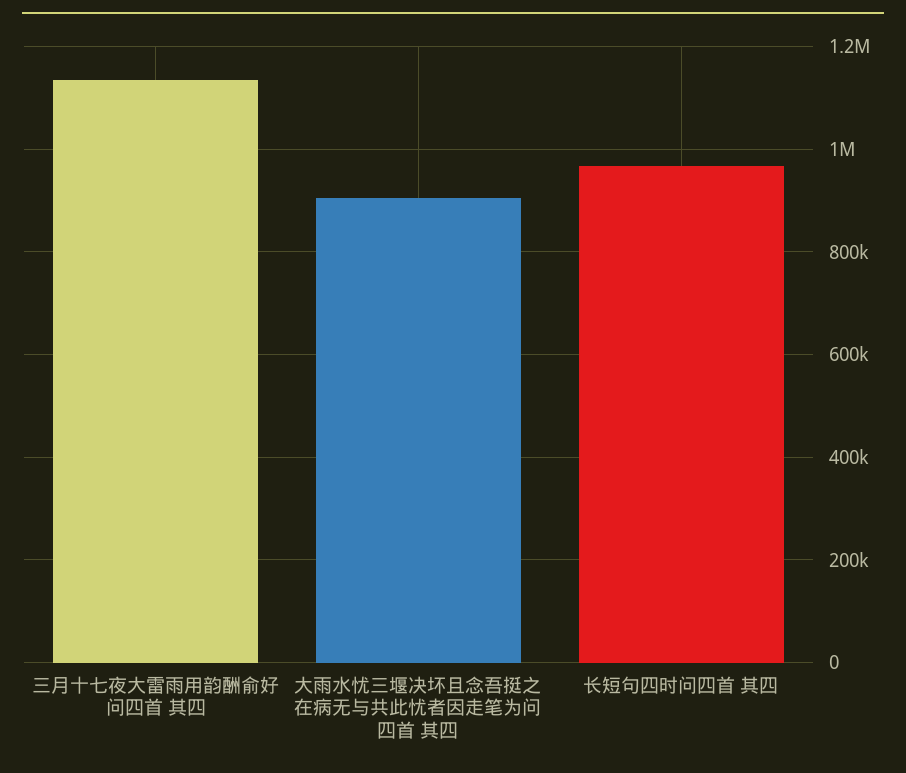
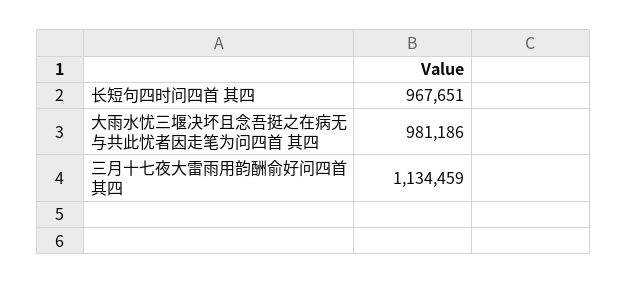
大雨水忧三堰决坏且念吾挺之在病无与共此忧者因走笔为问四首 其四: 900000 -> 981186

